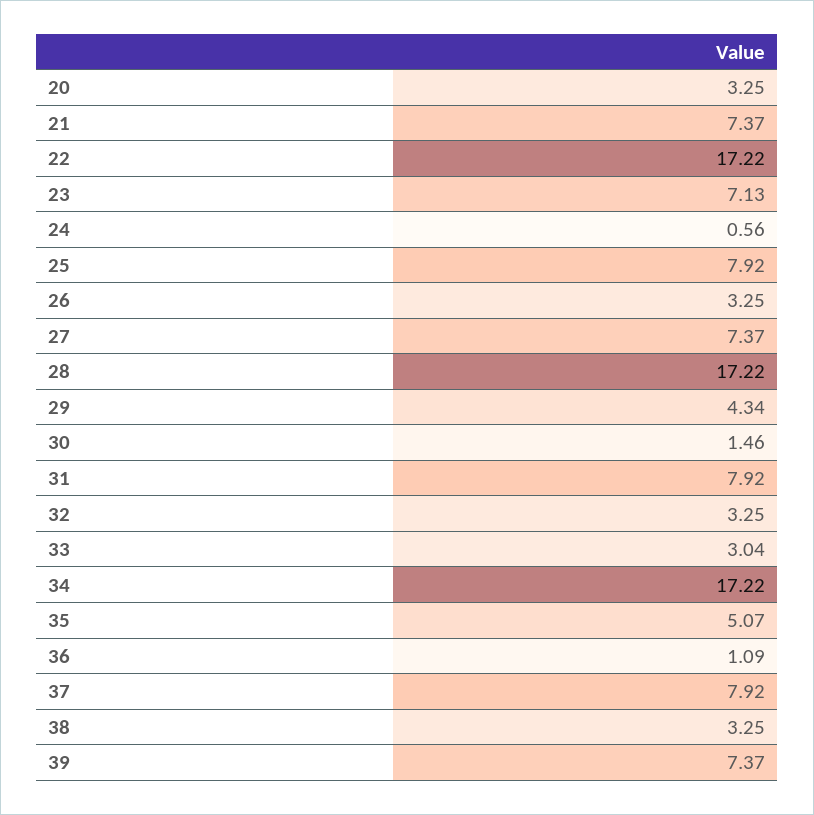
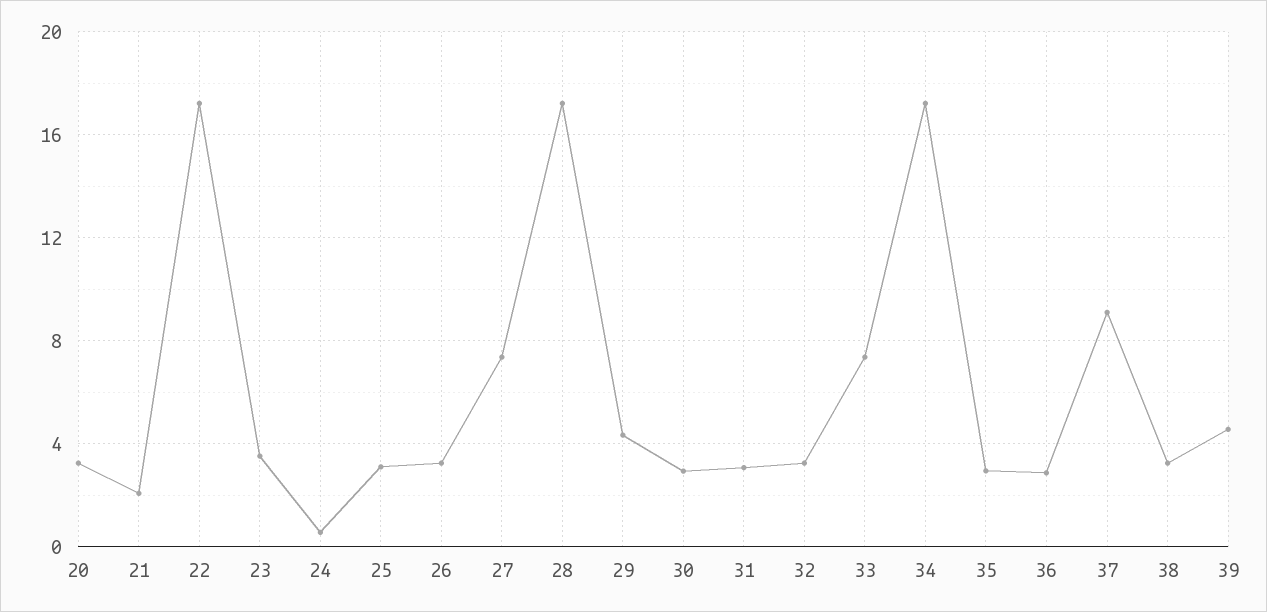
21: 7.37 -> 2
23: 7.13 -> 3.5
25: 7.92 -> 3
30: 1.46 -> 3
31: 7.92 -> 3
33: 3.04 -> 7.5
35: 5.07 -> 3
36: 1.09 -> 3
37: 7.92 -> 9
39: 7.37 -> 4.5

